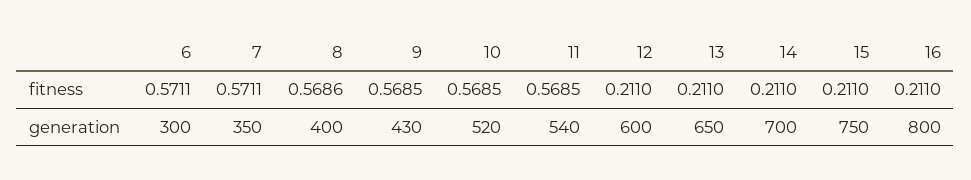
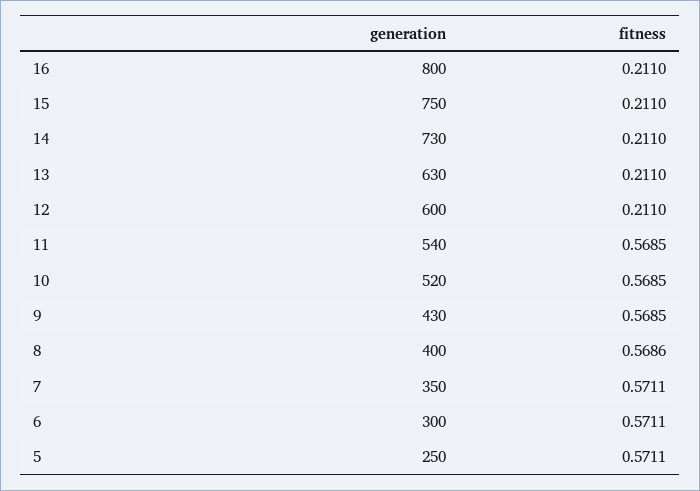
13, generation: 650 -> 630
14, generation: 700 -> 730
5, generation: none -> 250
5, fitness: none -> 0.5711

